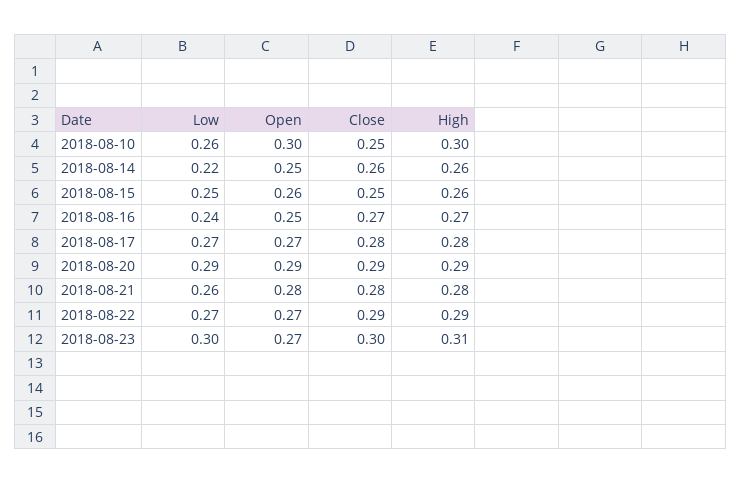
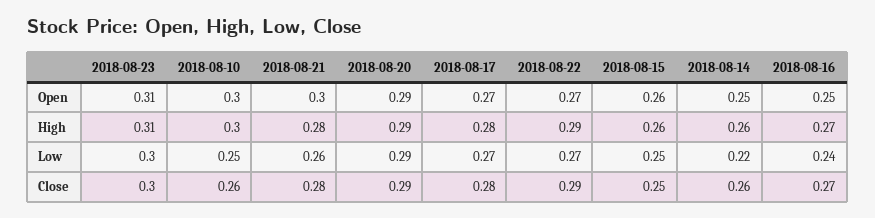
Low, 2018-08-10: 0.26 -> 0.25
Close, 2018-08-10: 0.25 -> 0.26
Open, 2018-08-21: 0.28 -> 0.3
Open, 2018-08-23: 0.27 -> 0.31

